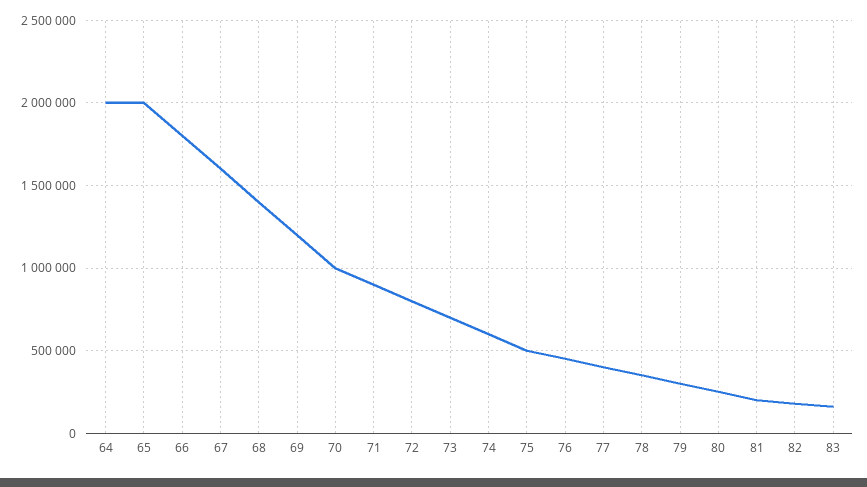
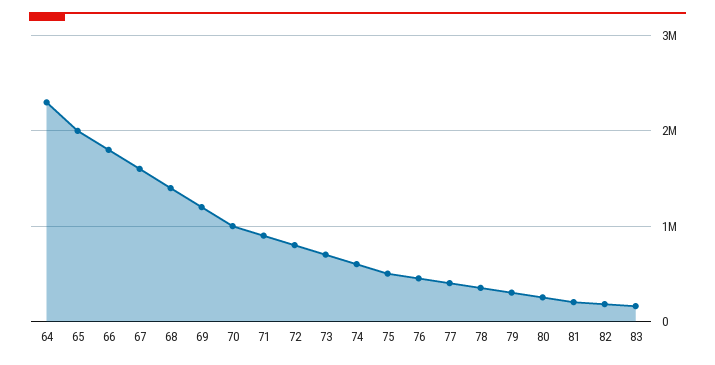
64: 2000000 -> 2300000

